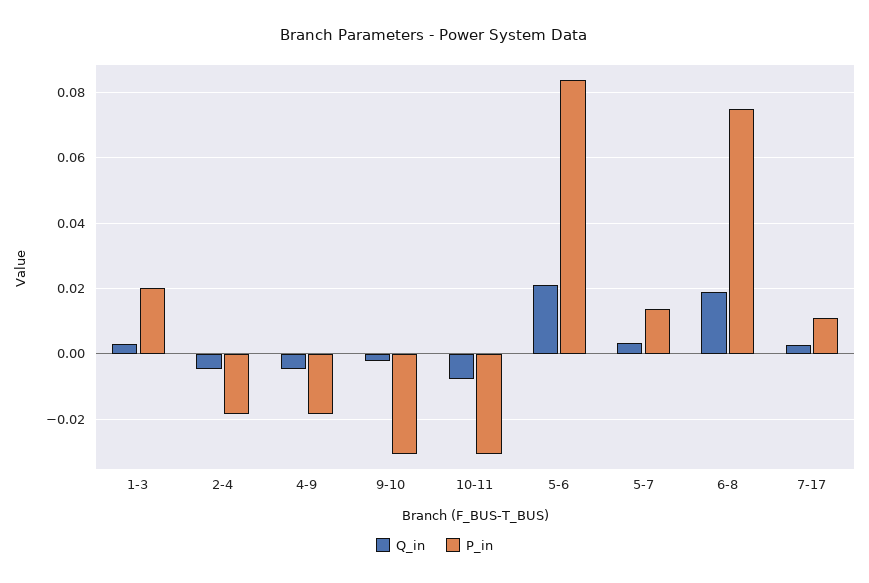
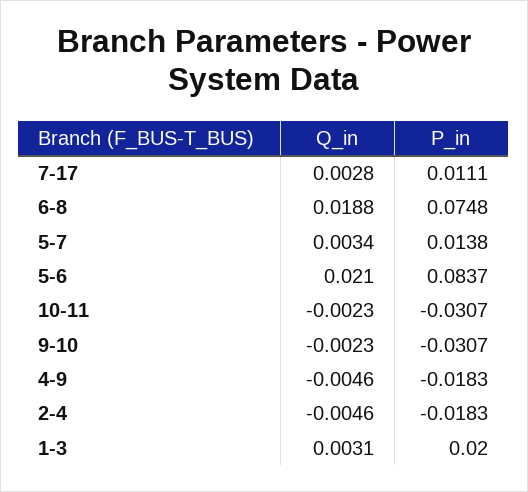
Q_in, 10-11: -0.008 -> -0.0023

